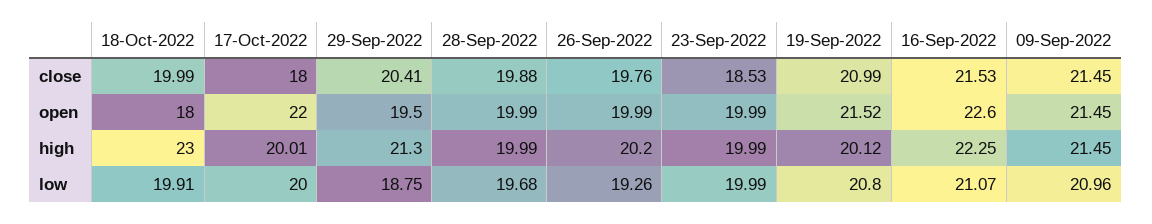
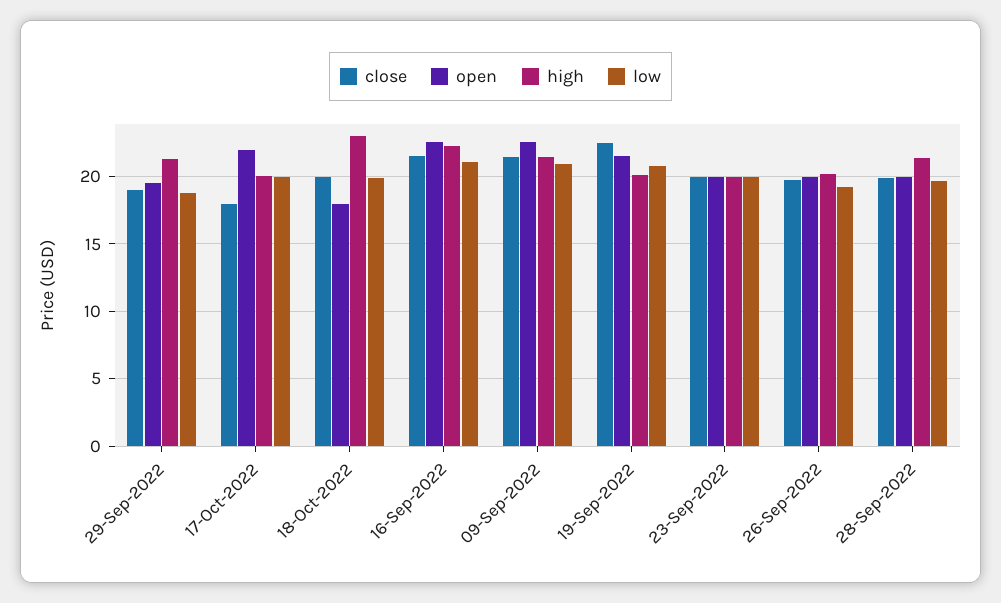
close, 29-Sep-2022: 20.41 -> 19
close, 23-Sep-2022: 18.53 -> 20
close, 19-Sep-2022: 20.99 -> 22.5
open, 09-Sep-2022: 21.45 -> 22.5
high, 28-Sep-2022: 19.99 -> 21.5

